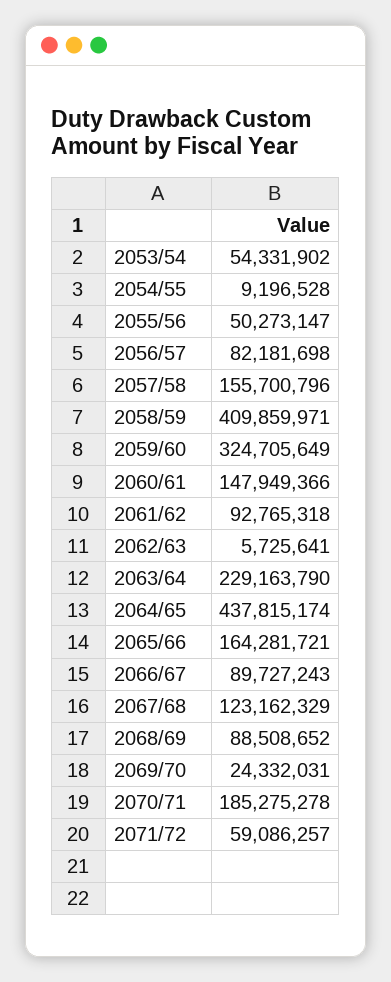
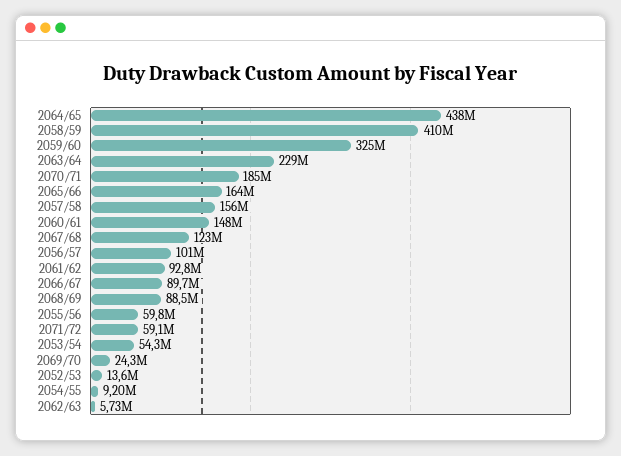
2055/56: 50273147 -> 59800000
2056/57: 82181698 -> 101000000
2052/53: none -> 13600000

